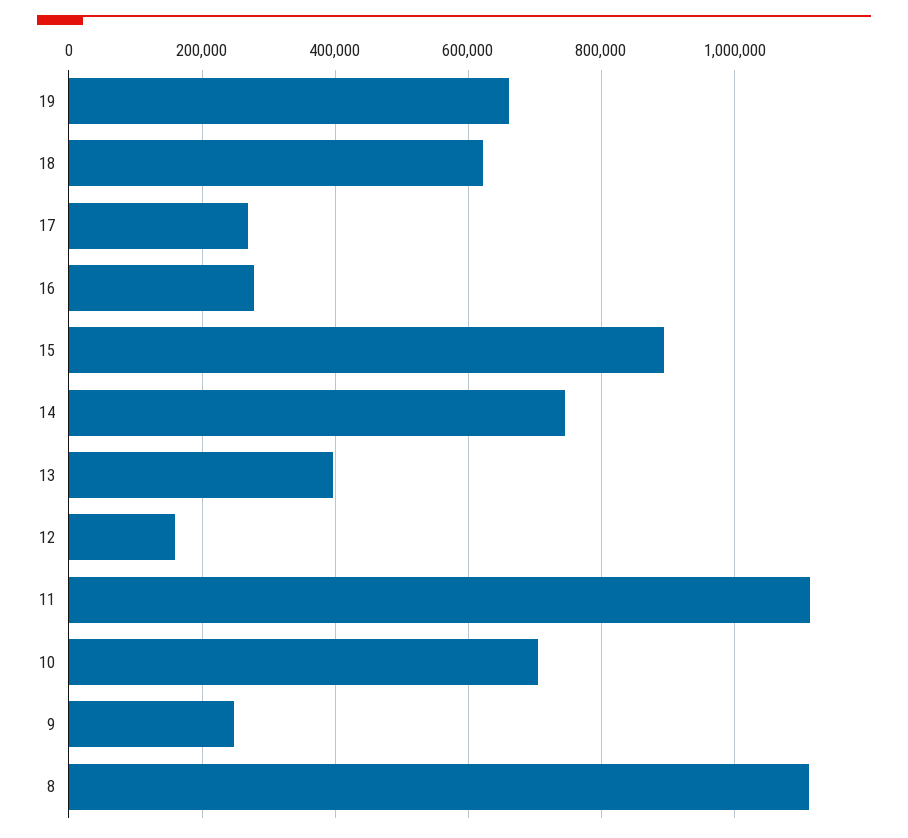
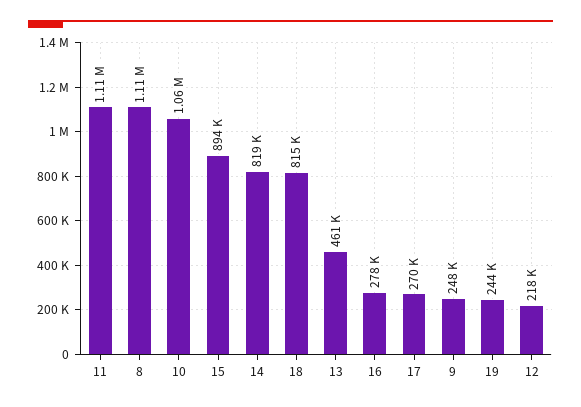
19: 660000 -> 244000
18: 620000 -> 815000
14: 740000 -> 819000
13: 400000 -> 461000
12: 160000 -> 218000
10: 700000 -> 1060000

